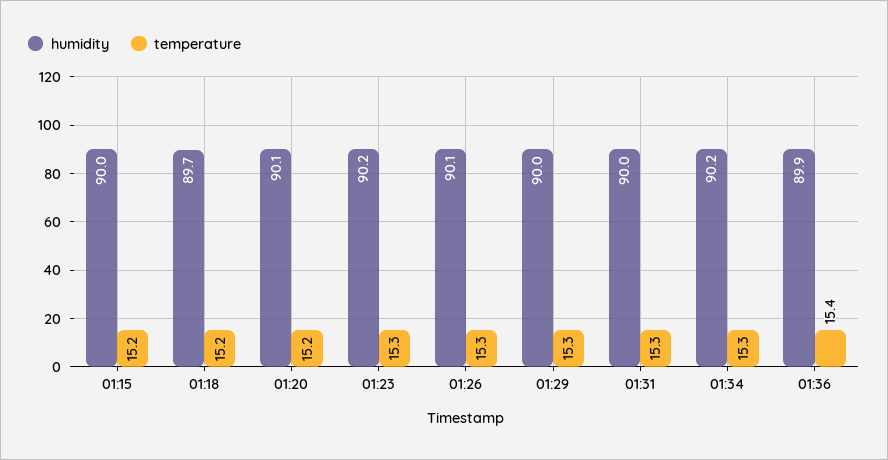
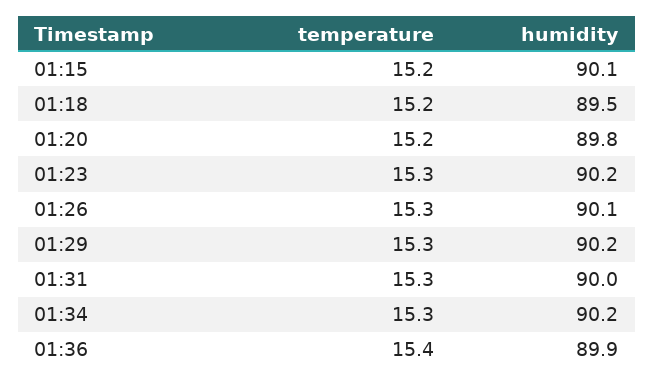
humidity, 01:15: 90 -> 90.1
humidity, 01:18: 89.7 -> 89.5
humidity, 01:20: 90.1 -> 89.8
humidity, 01:29: 90 -> 90.2

